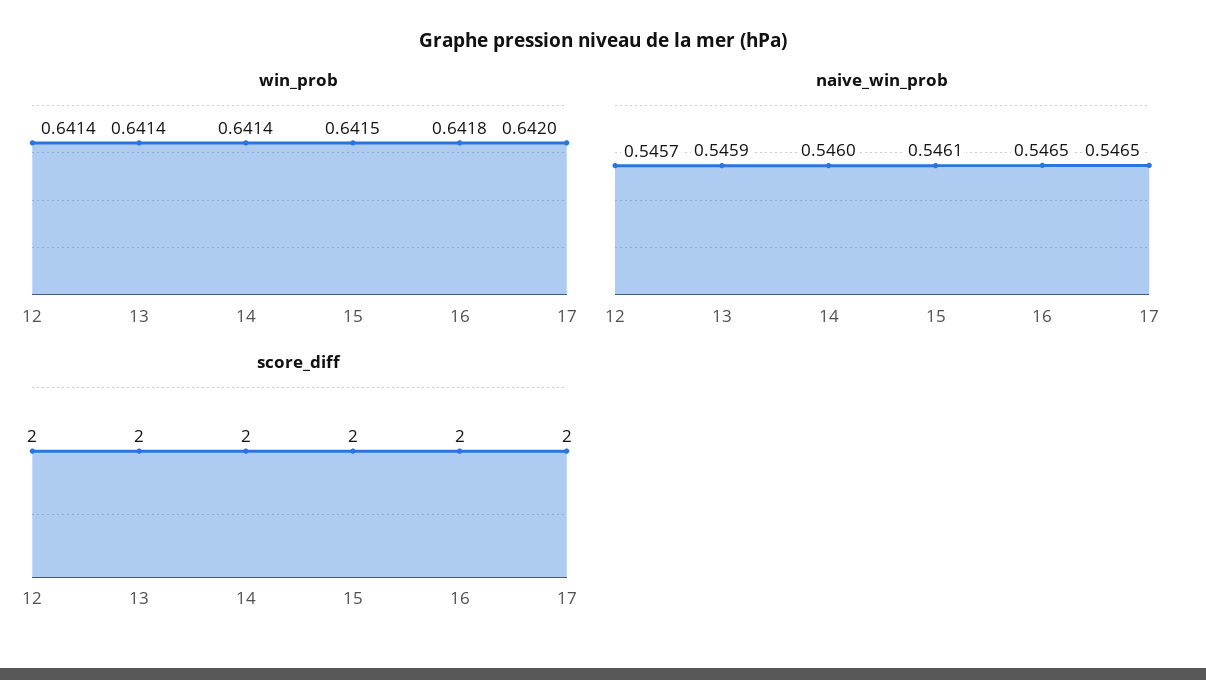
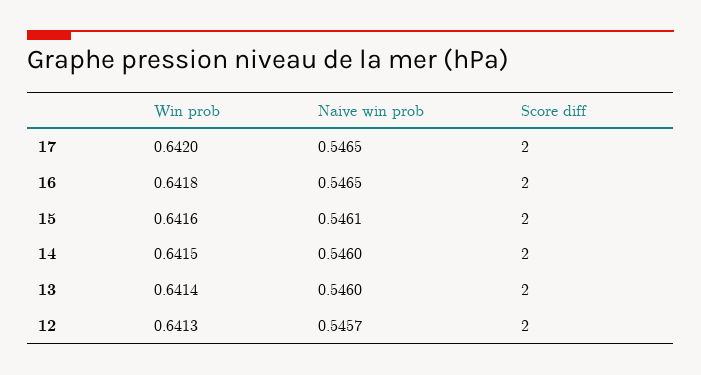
win_prob, 12: 0.6414 -> 0.6413
win_prob, 14: 0.6414 -> 0.6415
win_prob, 15: 0.6415 -> 0.6416
naive_win_prob, 13: 0.5459 -> 0.546

